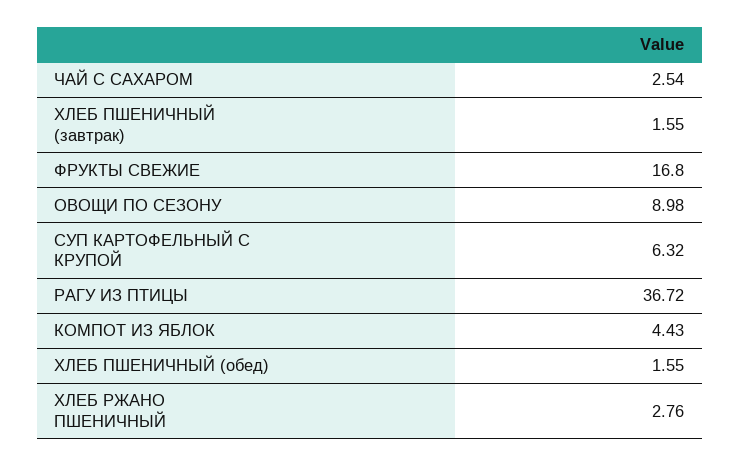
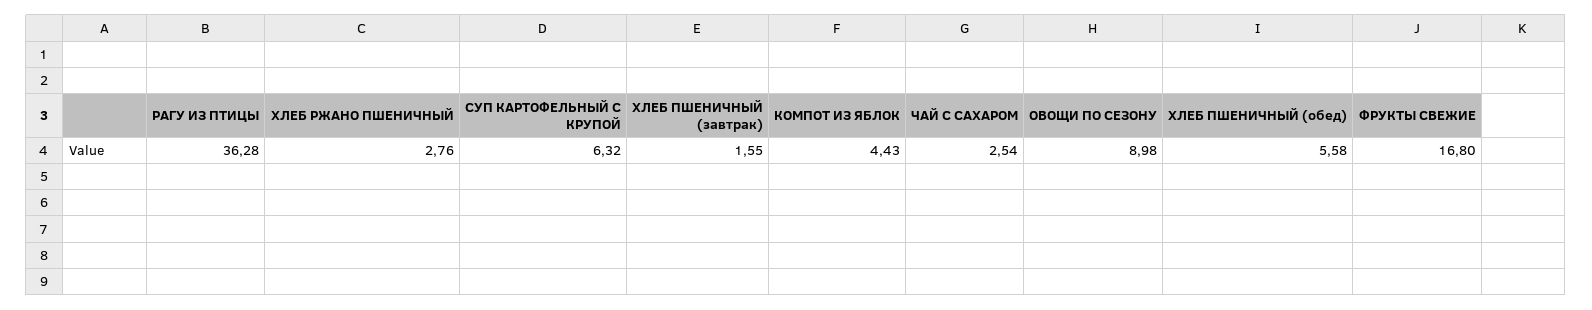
РАГУ ИЗ ПТИЦЫ: 36.72 -> 36.28
ХЛЕБ ПШЕНИЧНЫЙ (обед): 1.55 -> 5.58

